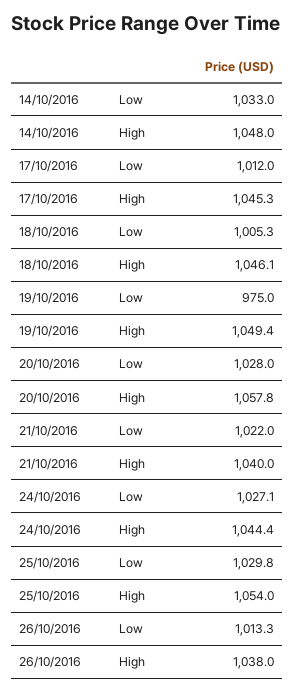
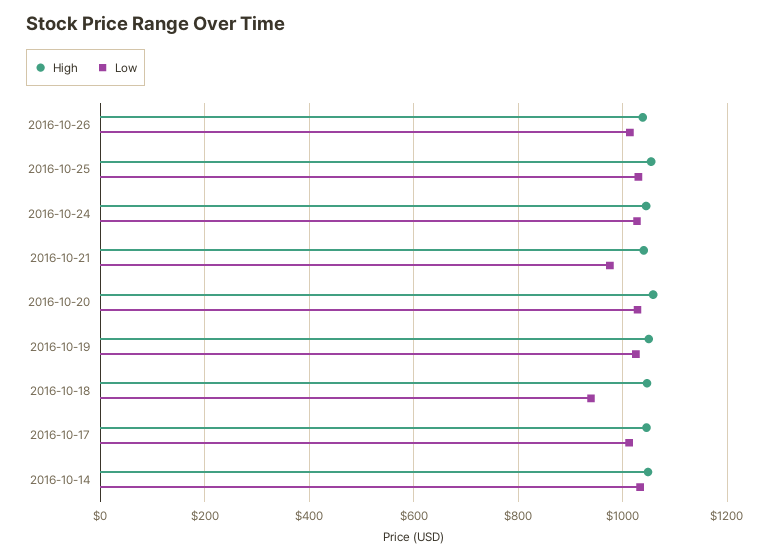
Low, 18/10/2016: 1005.3 -> 940
Low, 19/10/2016: 975 -> 1020
Low, 21/10/2016: 1022 -> 980

